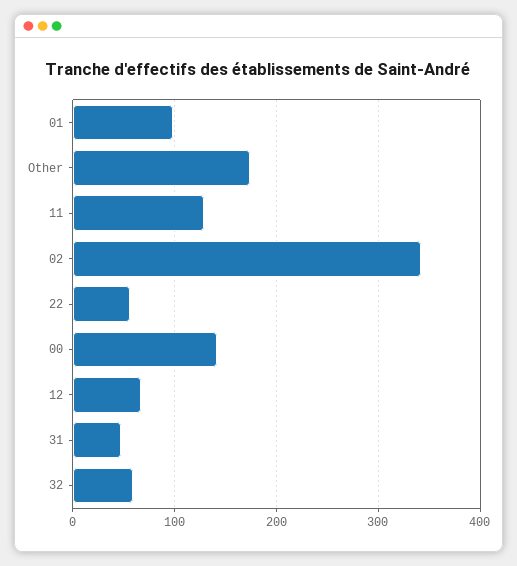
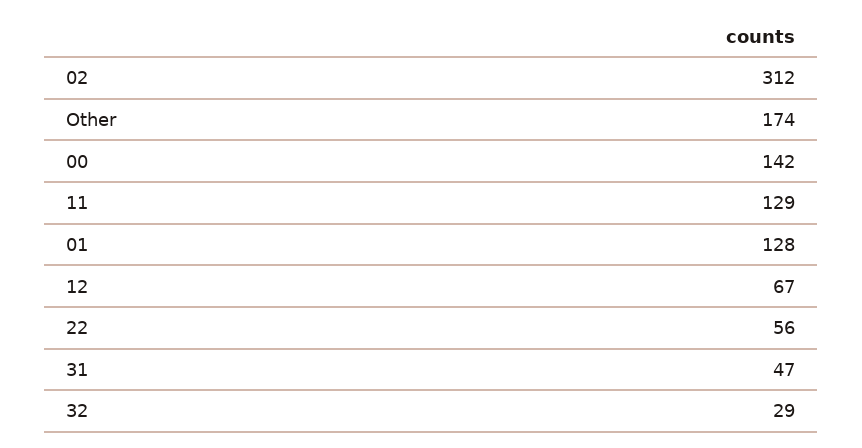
01: 100 -> 128
02: 340 -> 312
32: 60 -> 29

